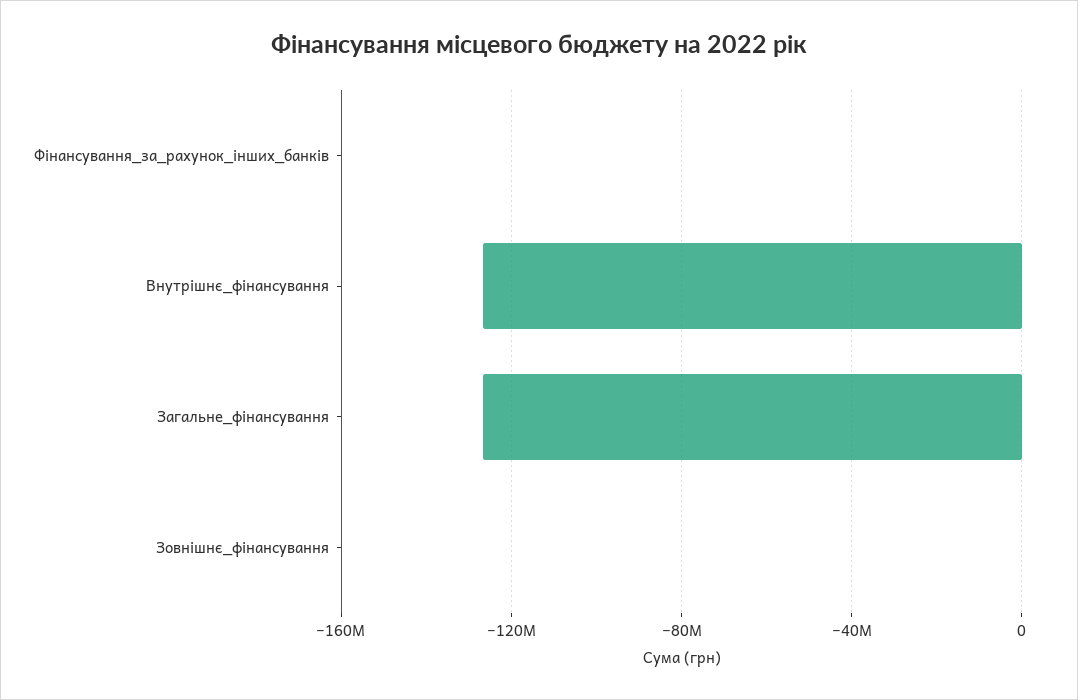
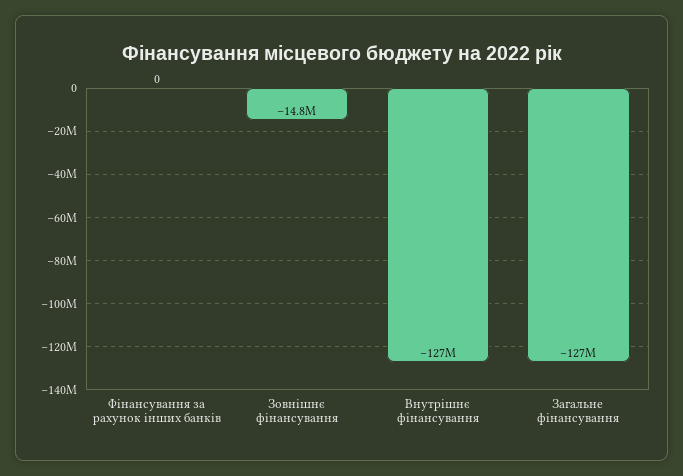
Зовнішнє_фінансування: 0 -> -14800000

